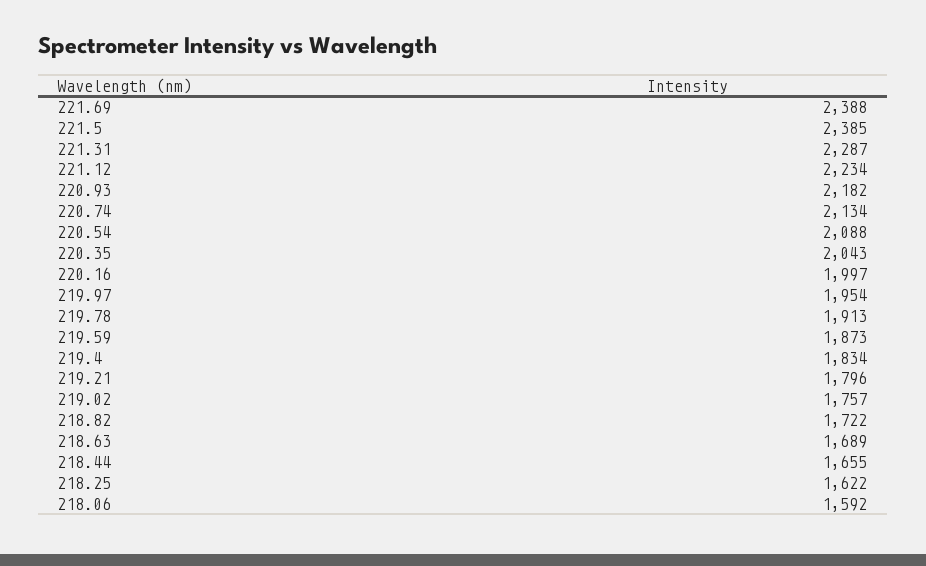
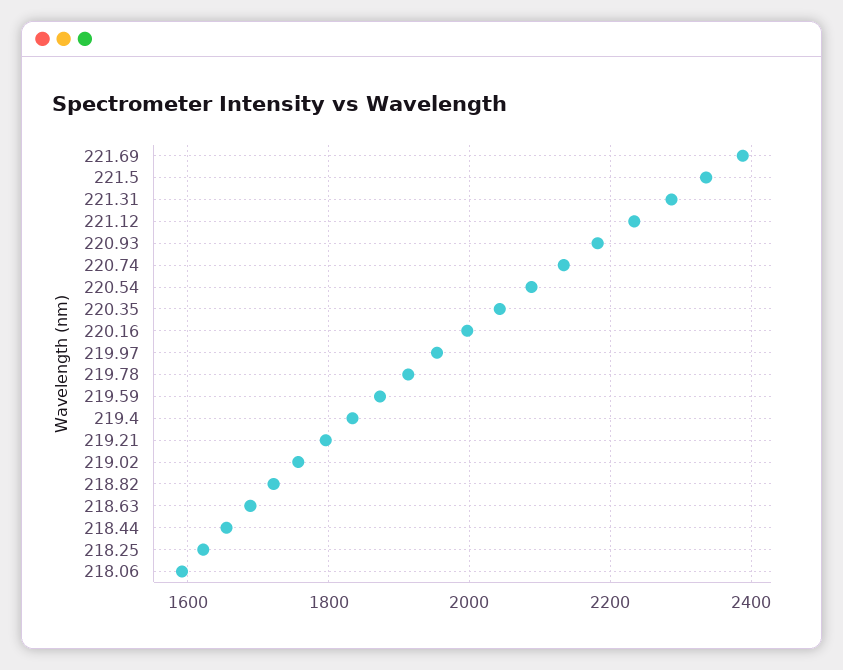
221.5: 2385 -> 2340

